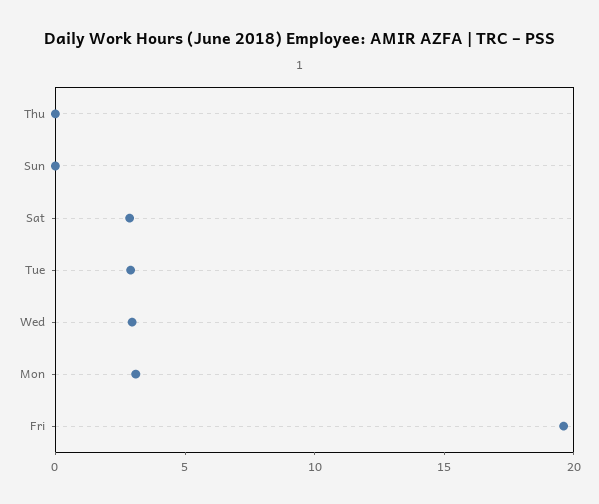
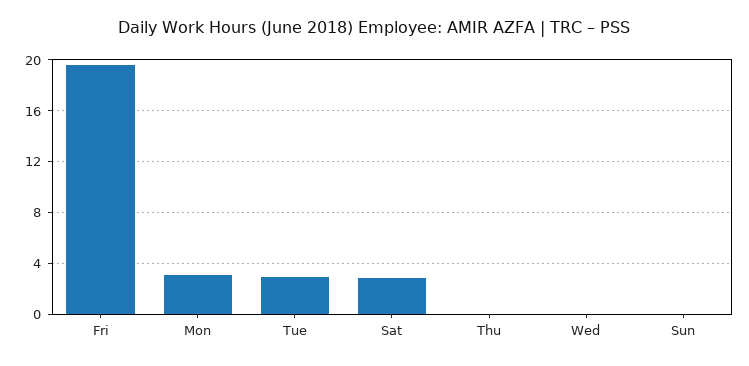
Wed: 3 -> 0

